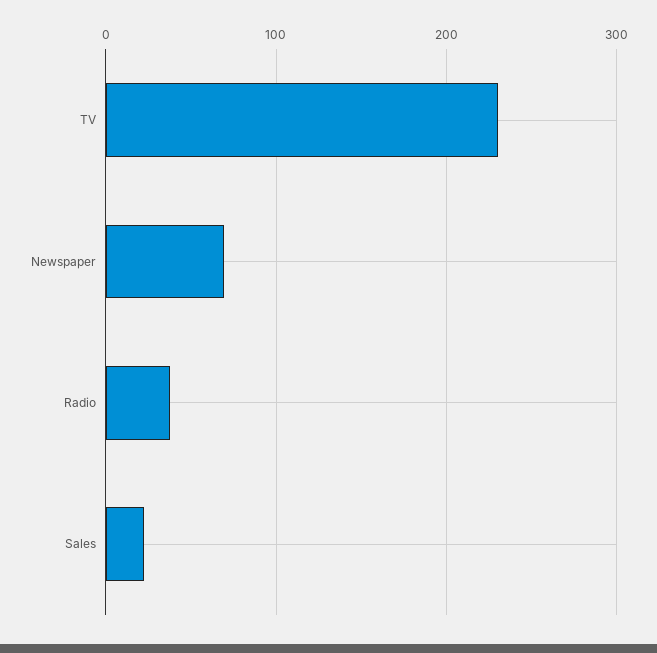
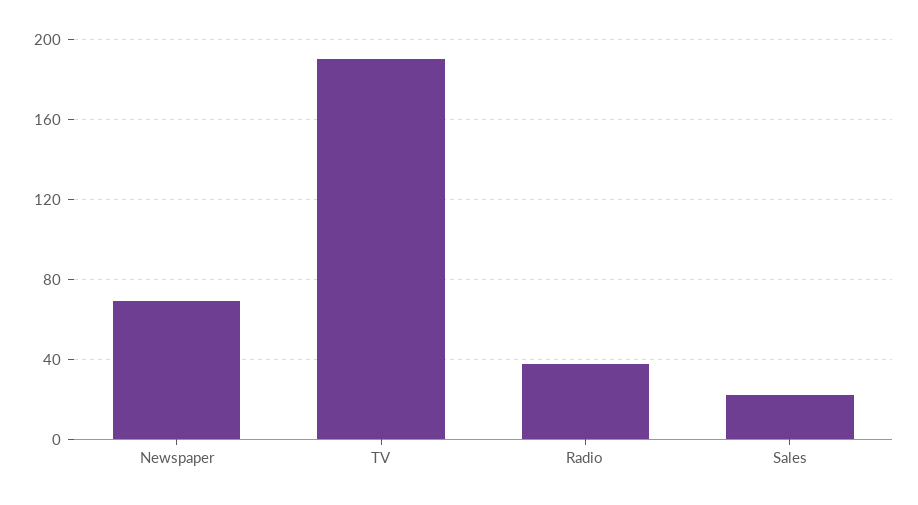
TV: 230 -> 190

